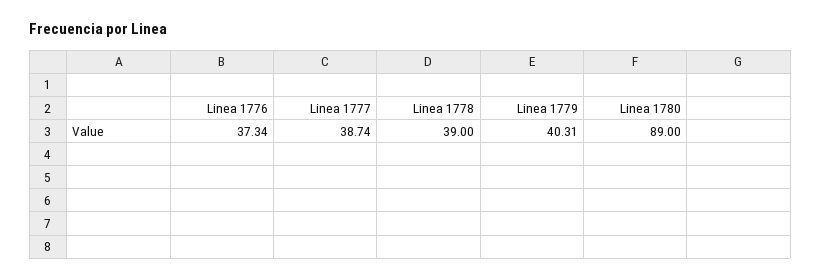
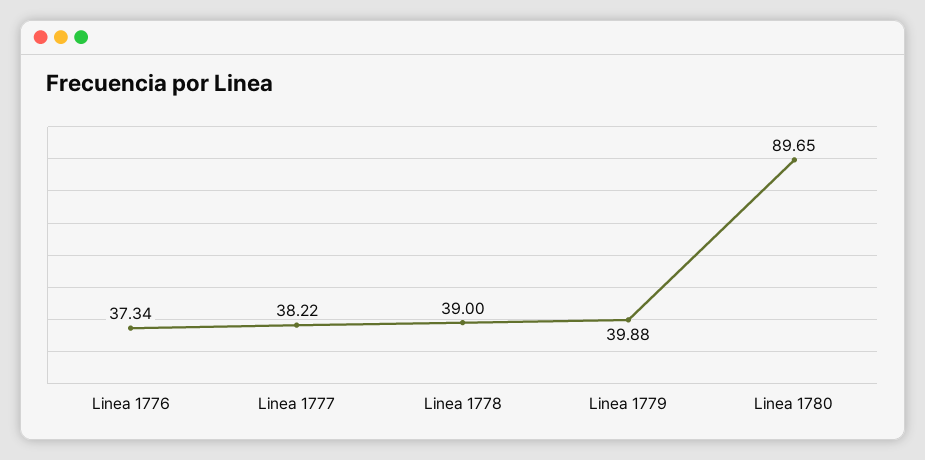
Linea 1777: 38.74 -> 38.22
Linea 1779: 40.31 -> 39.88
Linea 1780: 89 -> 89.65

